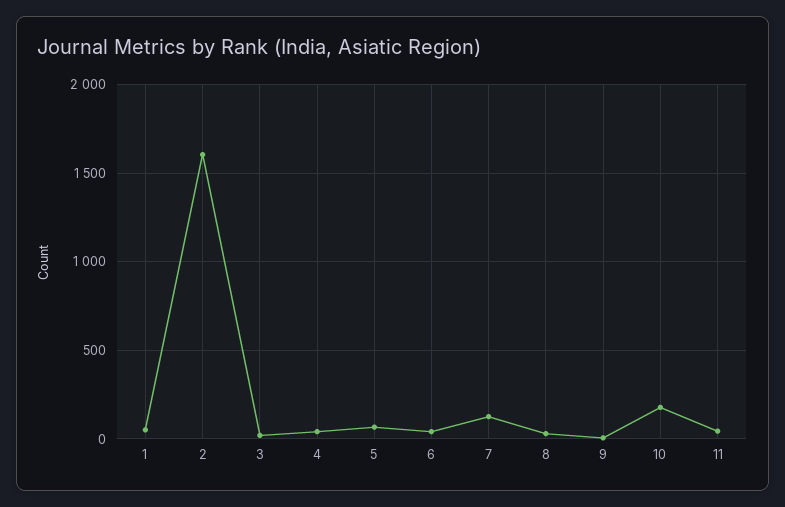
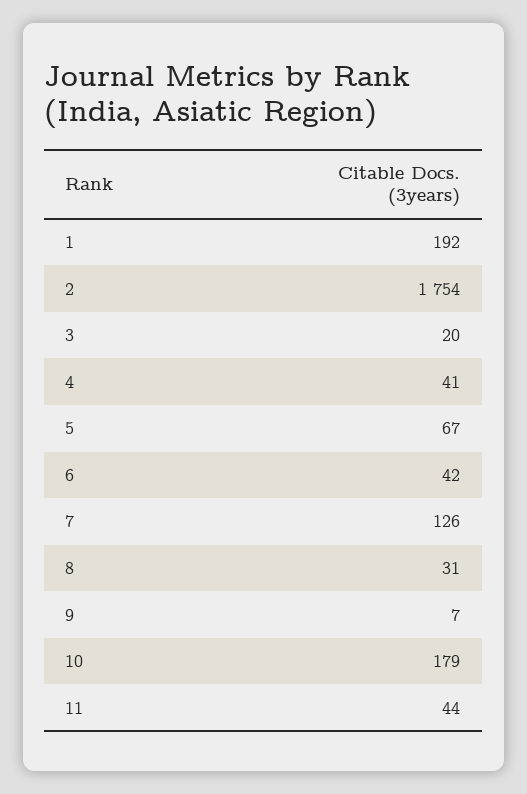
1: 50 -> 192
2: 1600 -> 1754

